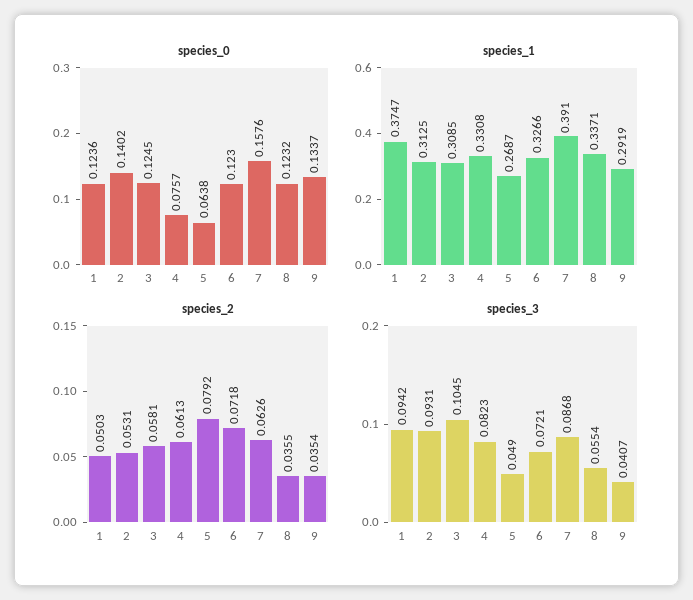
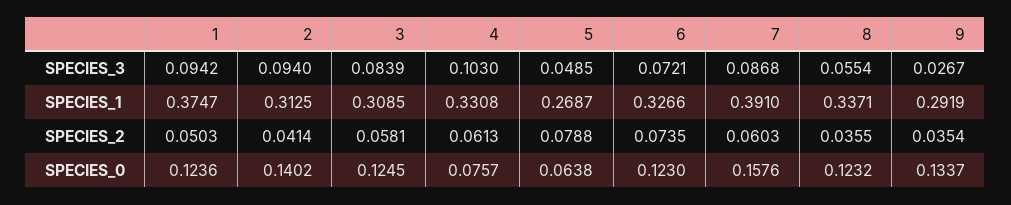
species_2, 2: 0.0531 -> 0.0414
species_2, 5: 0.0792 -> 0.0788
species_2, 6: 0.0718 -> 0.0735
species_2, 7: 0.0626 -> 0.0603
species_3, 2: 0.0931 -> 0.094
species_3, 3: 0.1045 -> 0.0839
species_3, 4: 0.0823 -> 0.103
species_3, 5: 0.049 -> 0.0485
species_3, 9: 0.0407 -> 0.0267

